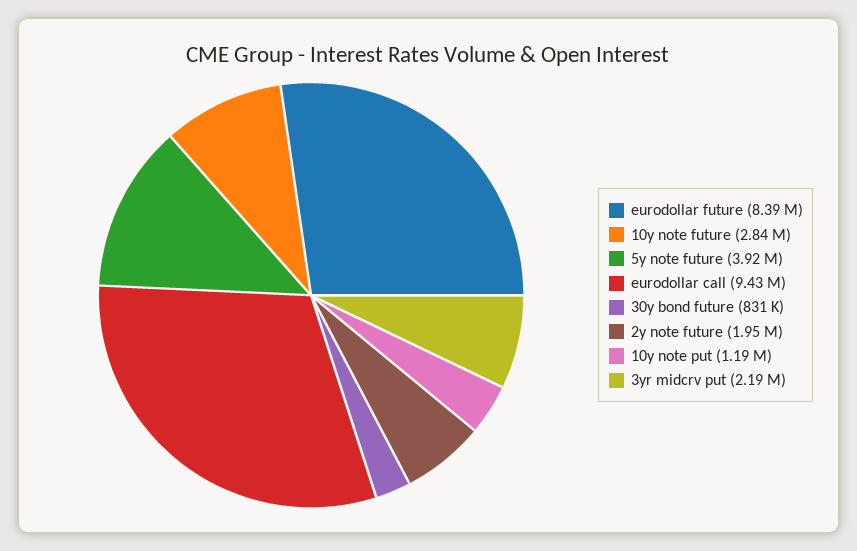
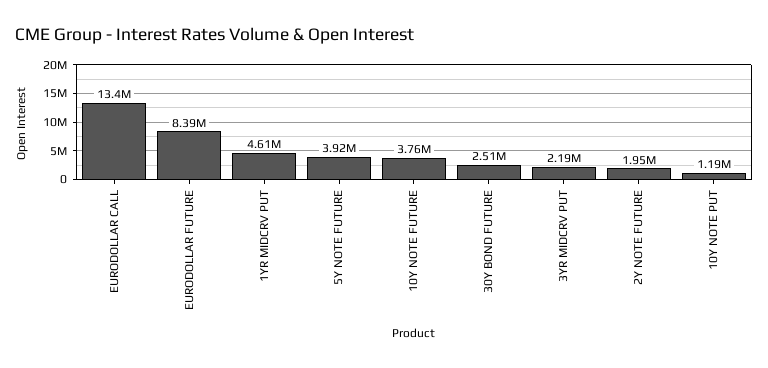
10y note future: 2840000 -> 3760000
eurodollar call: 9430000 -> 13400000
30y bond future: 831000 -> 2510000
1YR MIDCRV PUT: none -> 4610000

